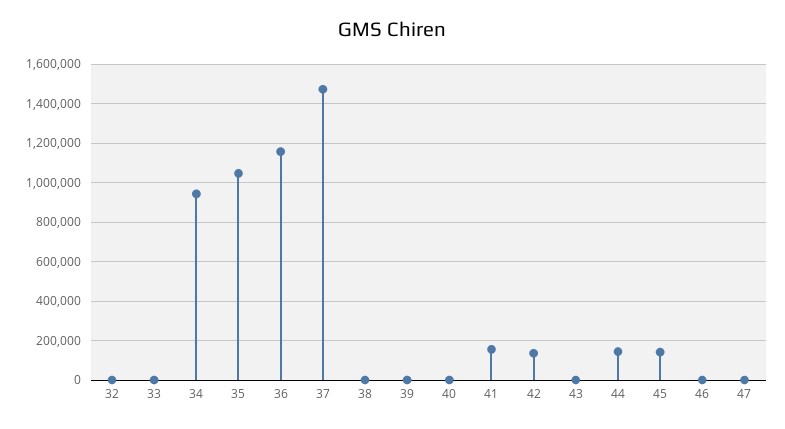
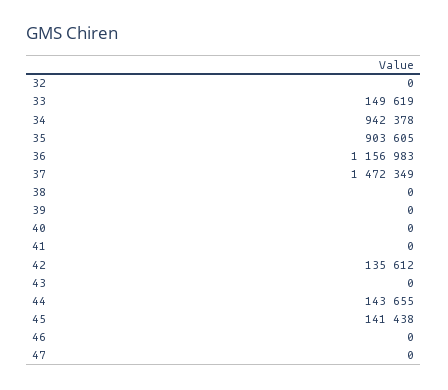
33: 0 -> 149619
35: 1050000 -> 903605
41: 150000 -> 0

